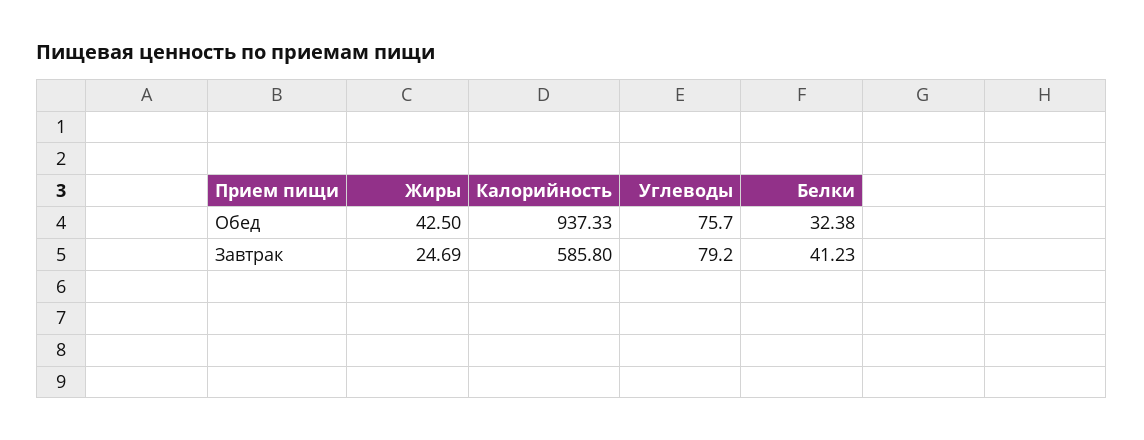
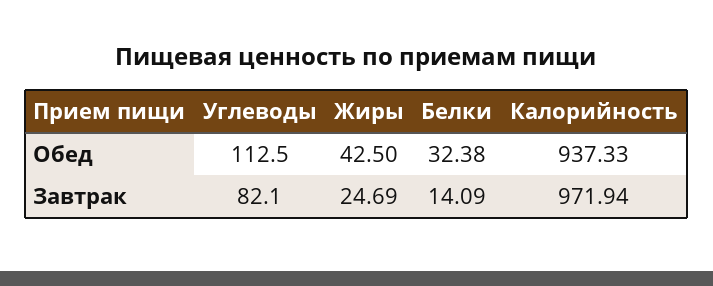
Углеводы, Обед: 75.7 -> 112.5
Калорийность, Завтрак: 585.8 -> 971.94
Углеводы, Завтрак: 79.2 -> 82.1
Белки, Завтрак: 41.23 -> 14.09

